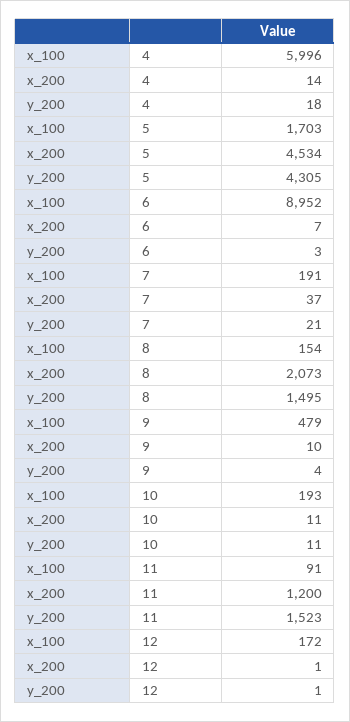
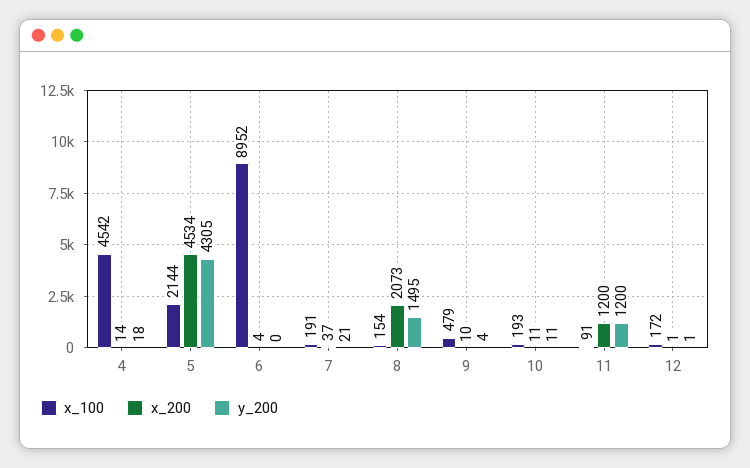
x_100, 4: 5996 -> 4542
x_100, 5: 1703 -> 2144
x_200, 6: 7 -> 4
y_200, 6: 3 -> 0
y_200, 11: 1523 -> 1200

